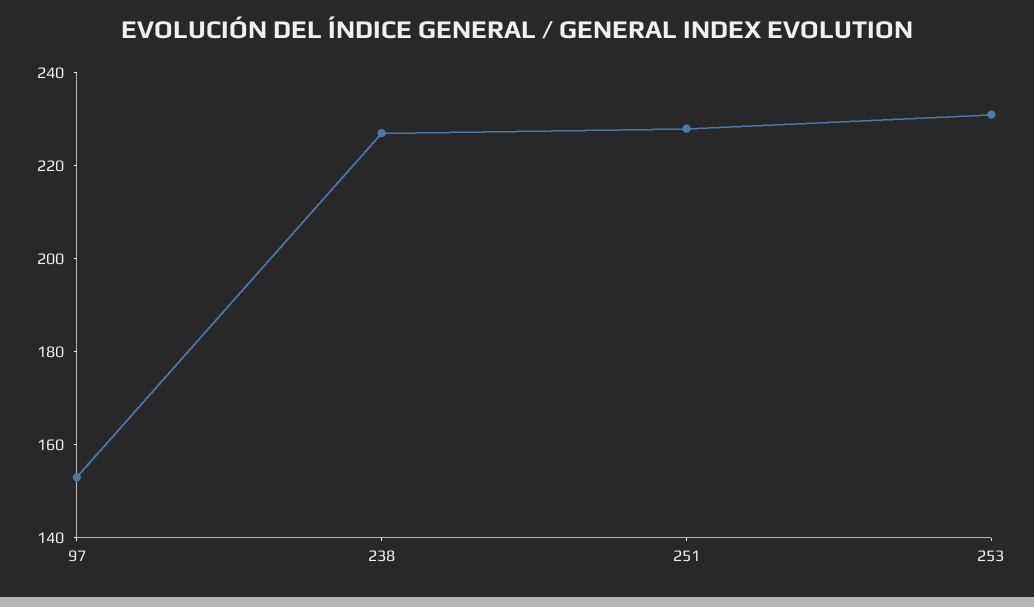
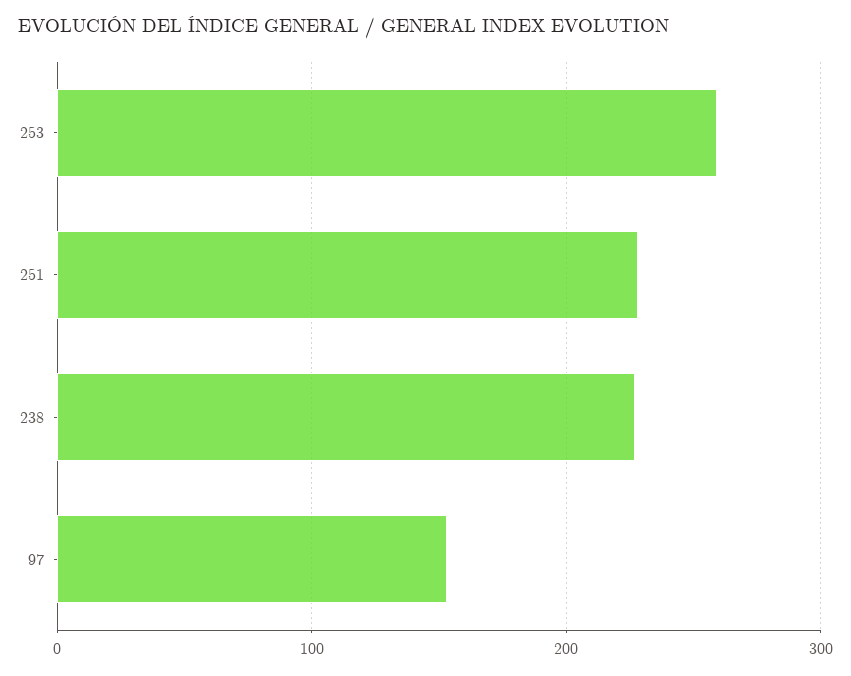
253: 230 -> 260

